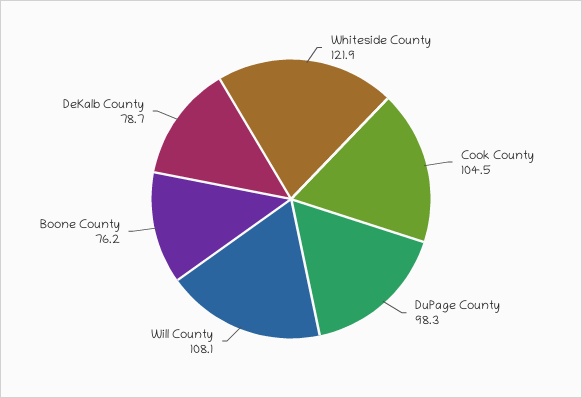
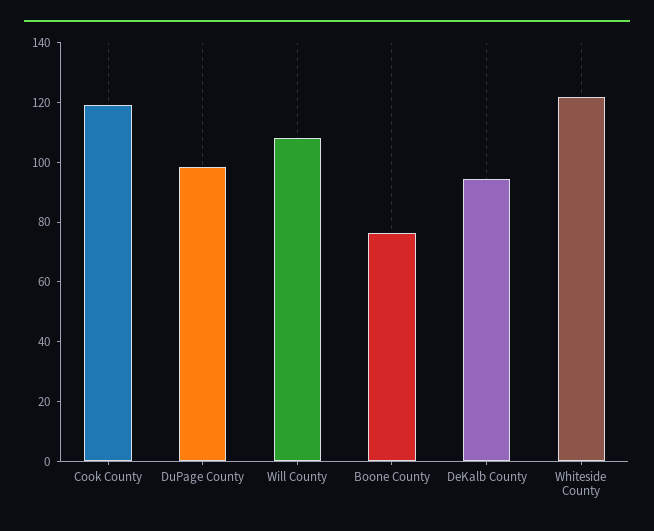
Cook County: 104.5 -> 120
DeKalb County: 78.7 -> 95

